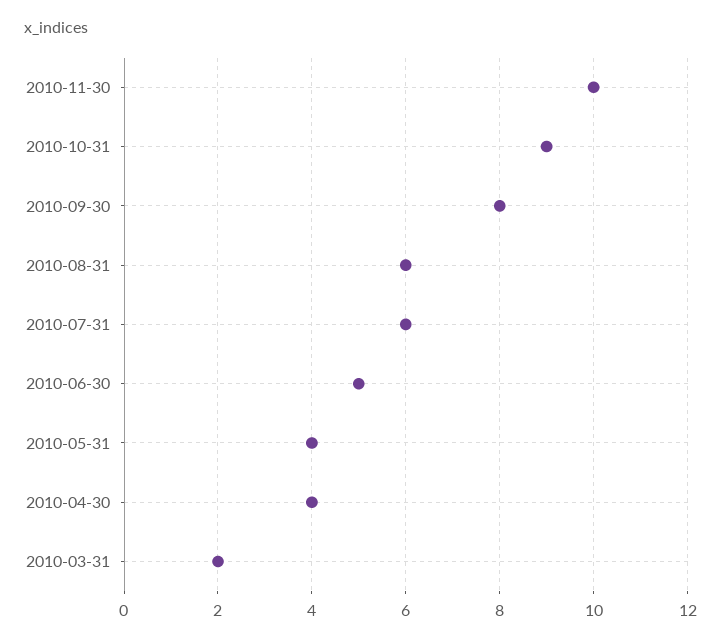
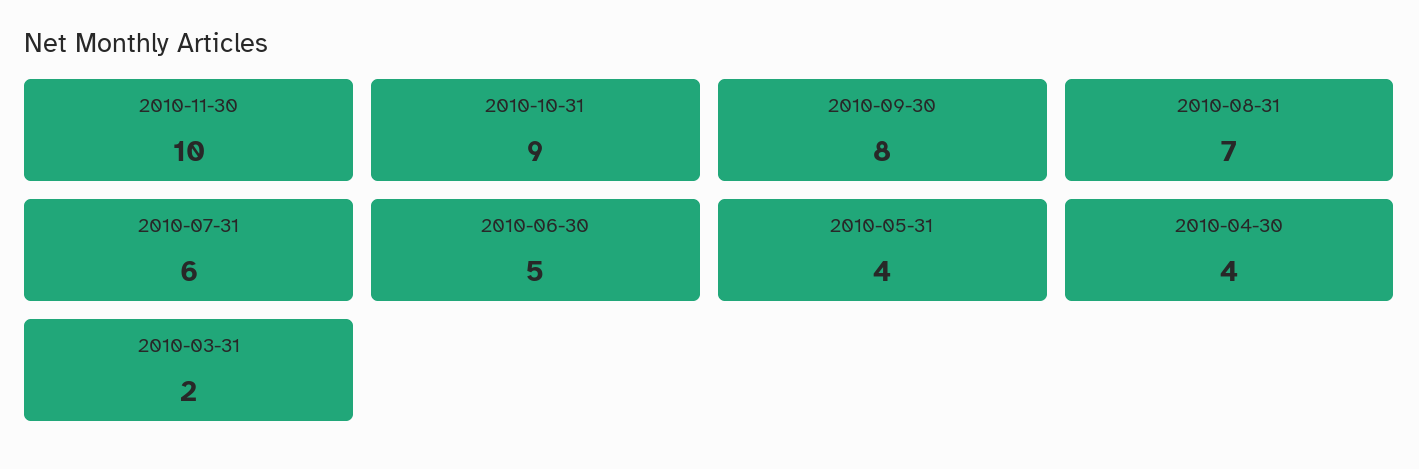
2010-08-31: 6 -> 7

